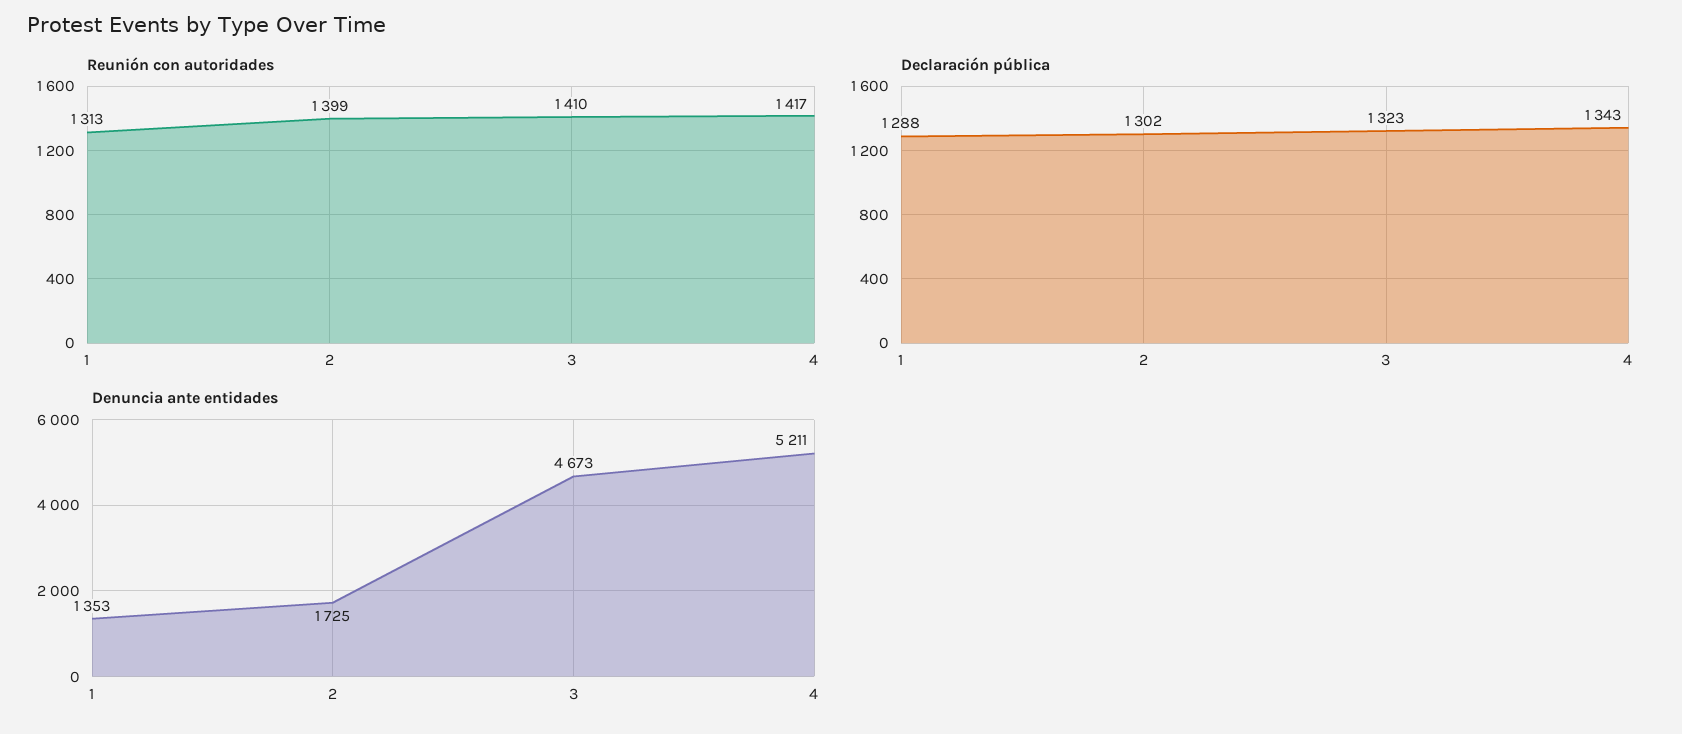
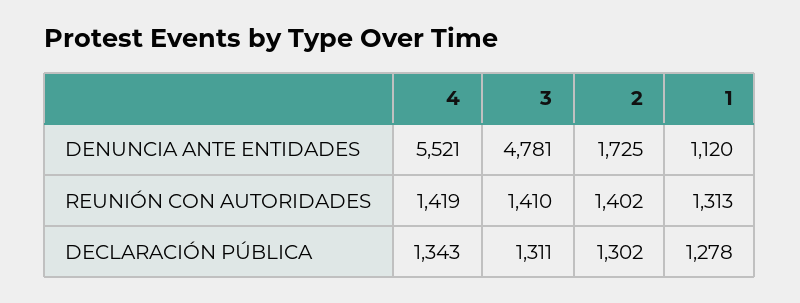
Reunión con autoridades, 2: 1399 -> 1402
Reunión con autoridades, 4: 1417 -> 1419
Declaración pública, 1: 1288 -> 1278
Declaración pública, 3: 1323 -> 1311
Denuncia ante entidades, 1: 1353 -> 1120
Denuncia ante entidades, 3: 4673 -> 4781
Denuncia ante entidades, 4: 5211 -> 5521

